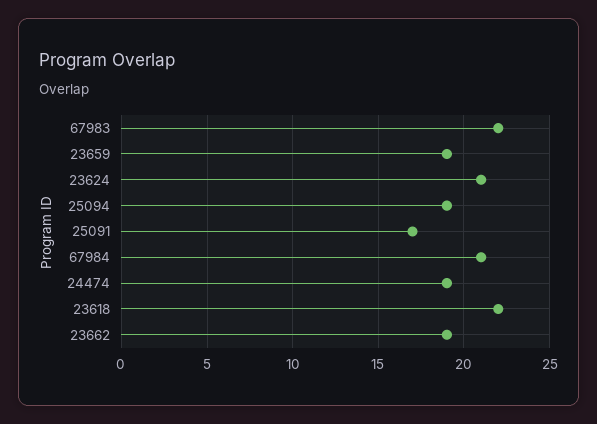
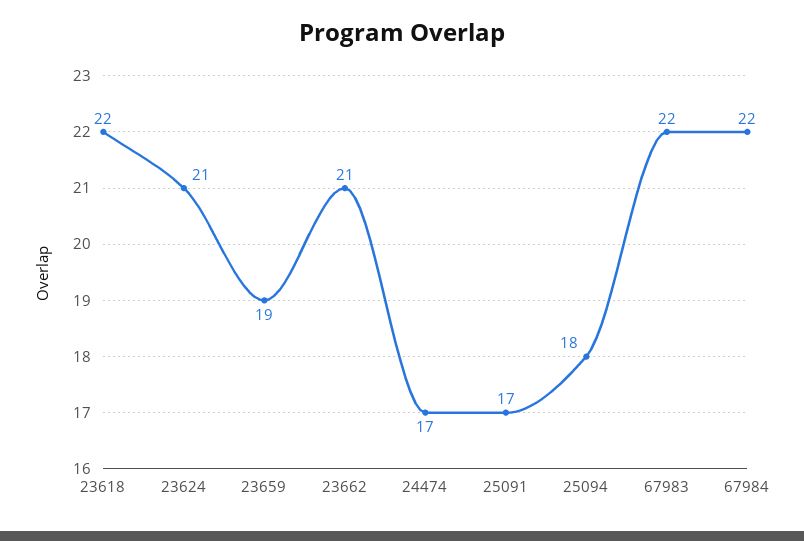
25094: 19 -> 18
67984: 21 -> 22
24474: 19 -> 17
23662: 19 -> 21

